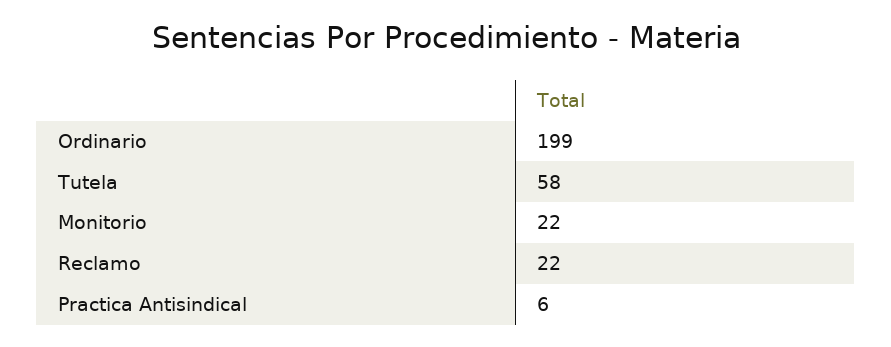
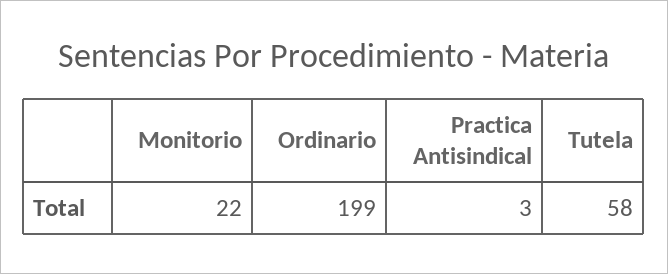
Reclamo: 22 -> none
Practica Antisindical: 6 -> 3

